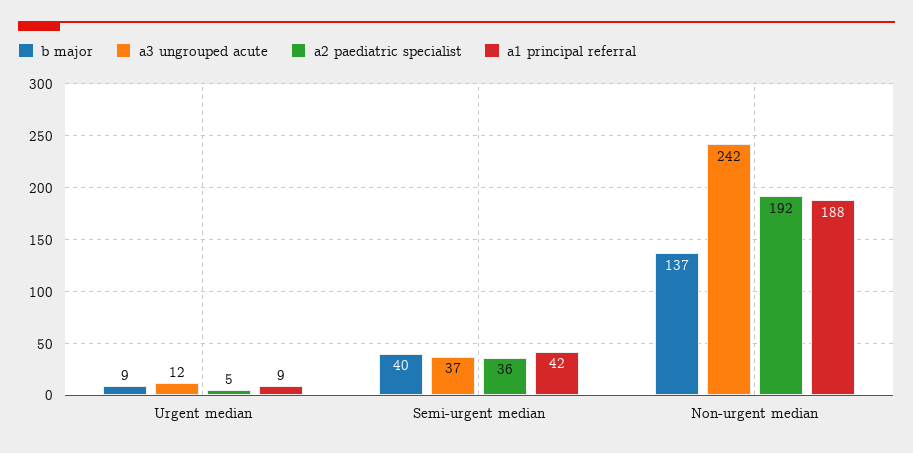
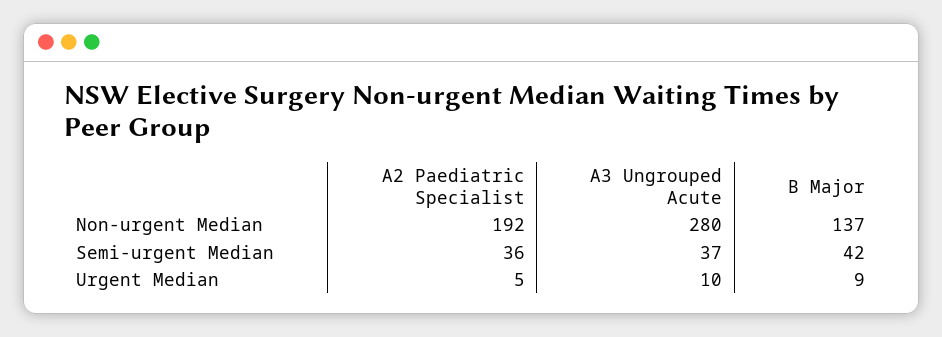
a3 ungrouped acute, Urgent median: 12 -> 10
a1 principal referral, Urgent median: 9 -> none
b major, Semi-urgent median: 40 -> 42
a1 principal referral, Semi-urgent median: 42 -> none
a3 ungrouped acute, Non-urgent median: 242 -> 280
a1 principal referral, Non-urgent median: 188 -> none

